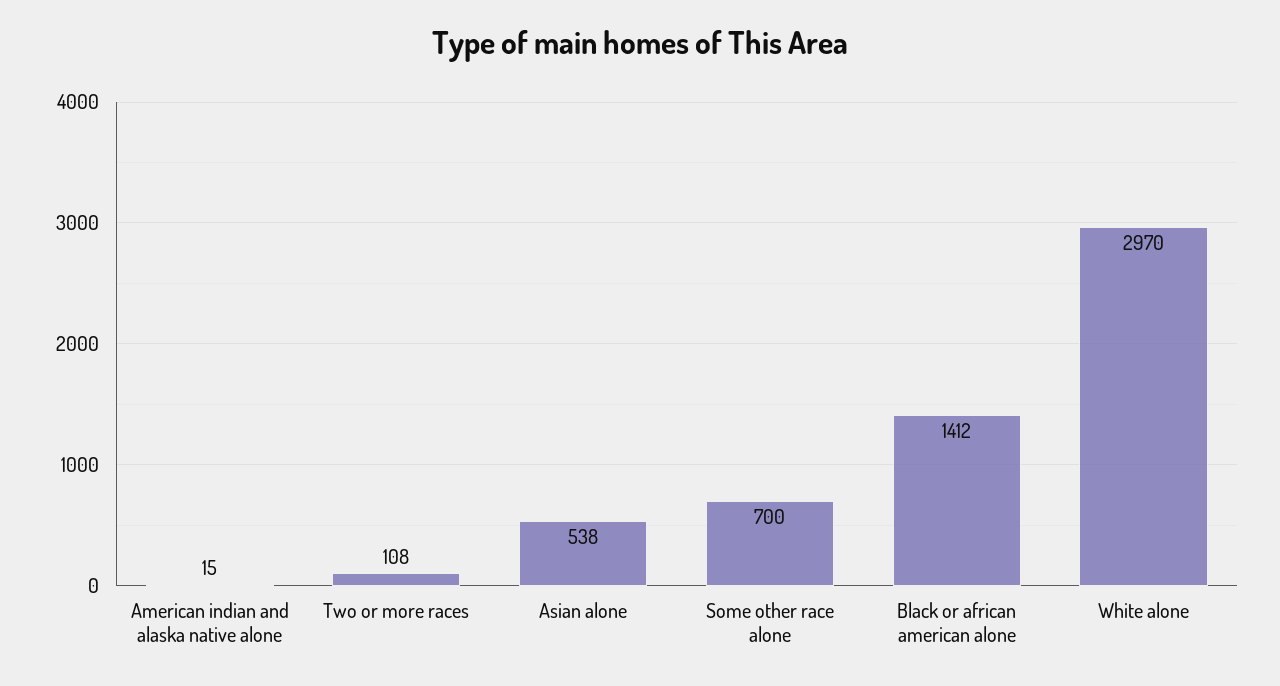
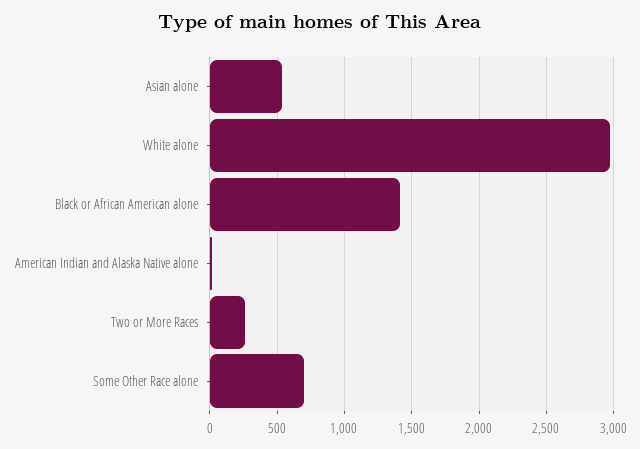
Two or more races: 108 -> 250

